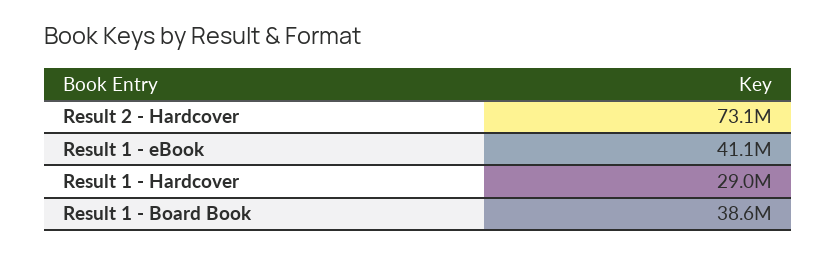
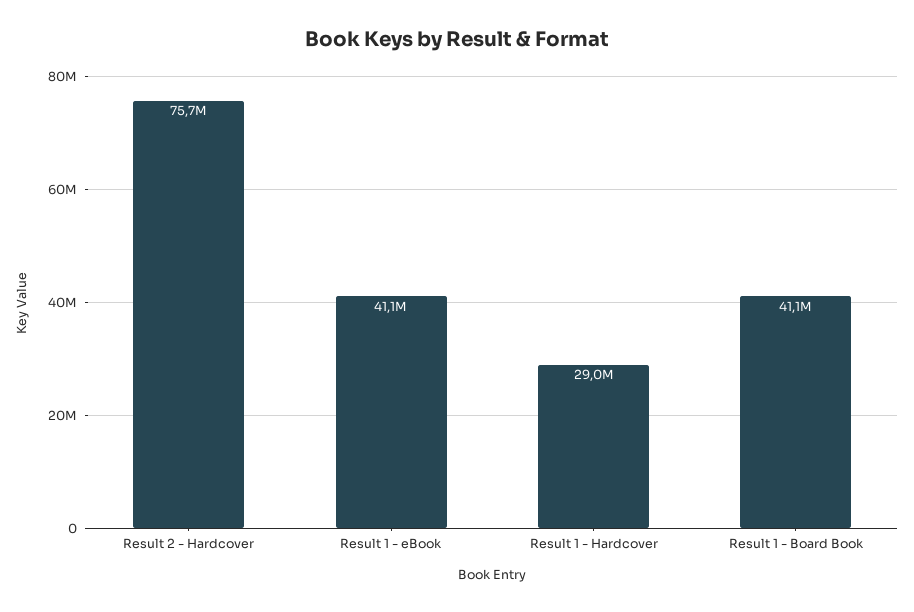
Result 2 - Hardcover: 73100000 -> 75700000
Result 1 - Board Book: 38600000 -> 41100000

